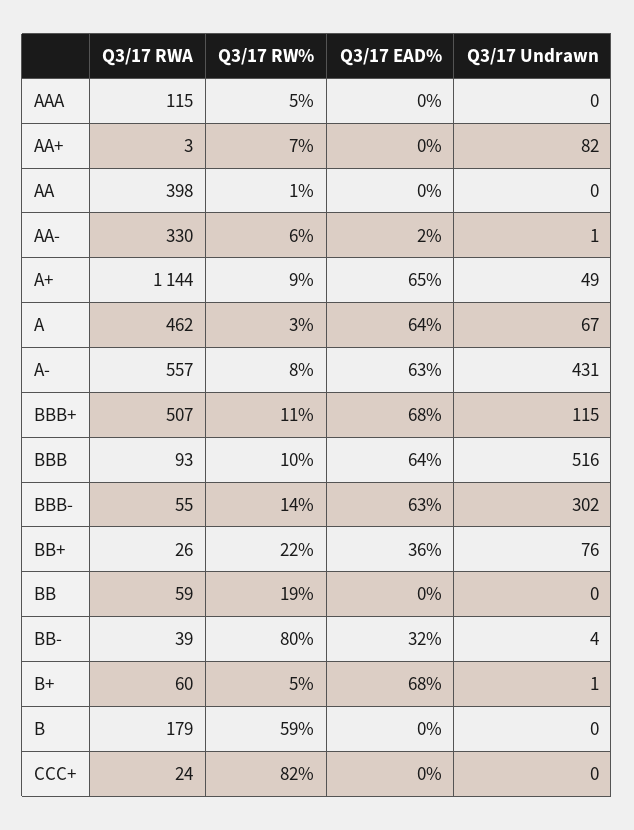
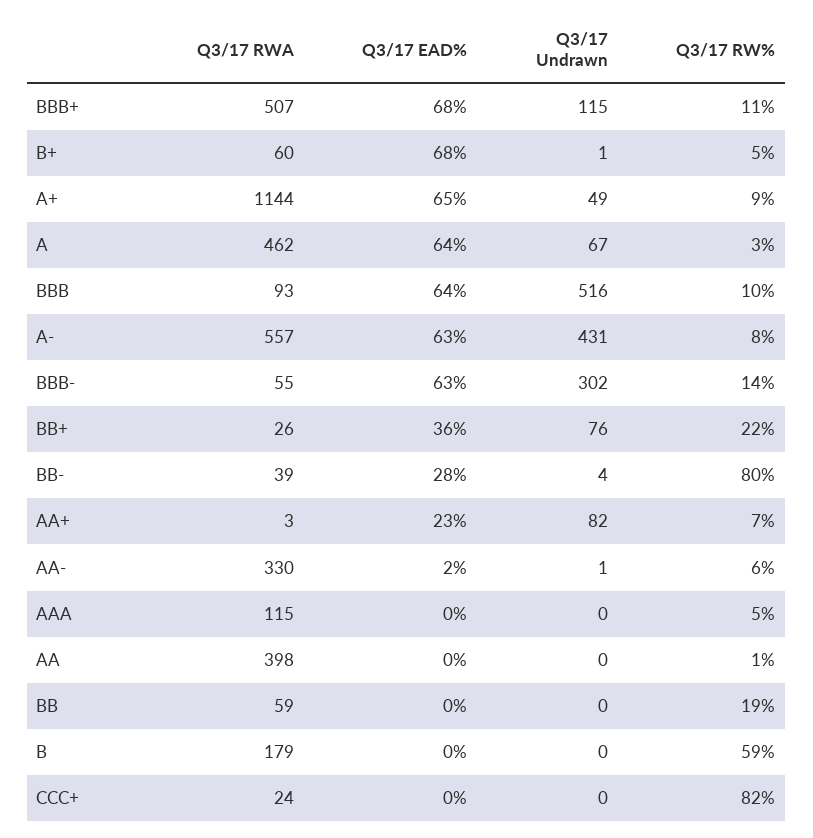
Q3/17 EAD%, AA+: 0 -> 23
Q3/17 EAD%, BB-: 32 -> 28

